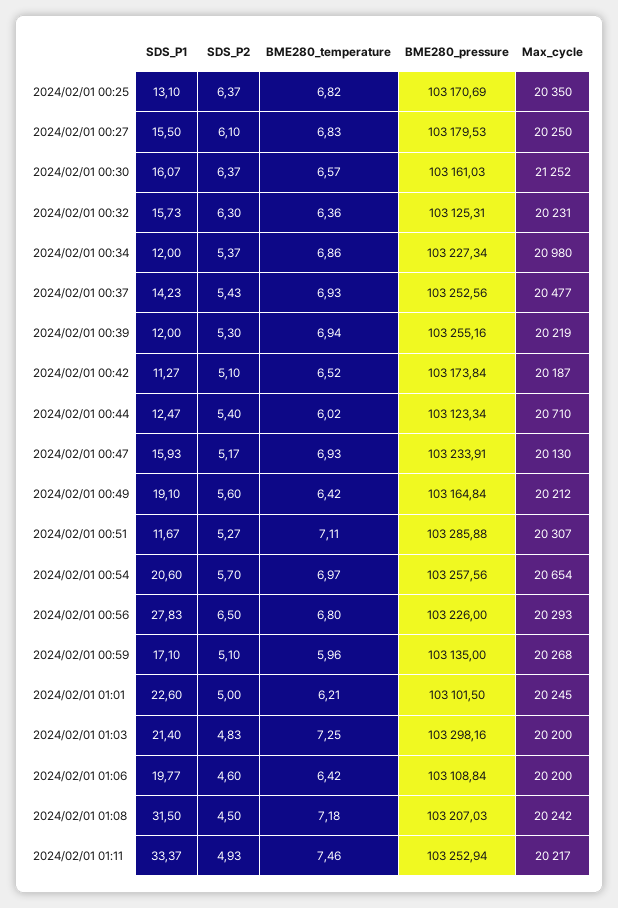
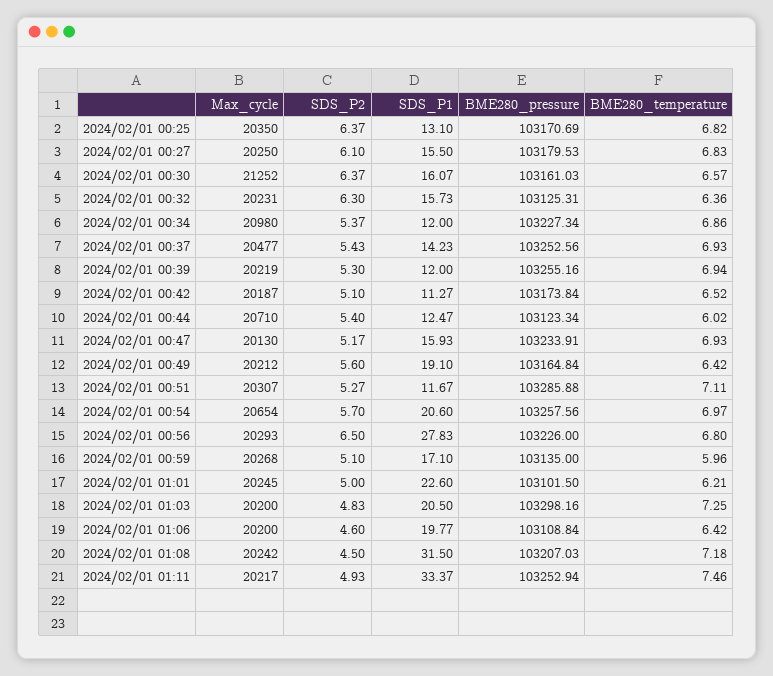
SDS_P1, 2024/02/01 01:03: 21.4 -> 20.5

